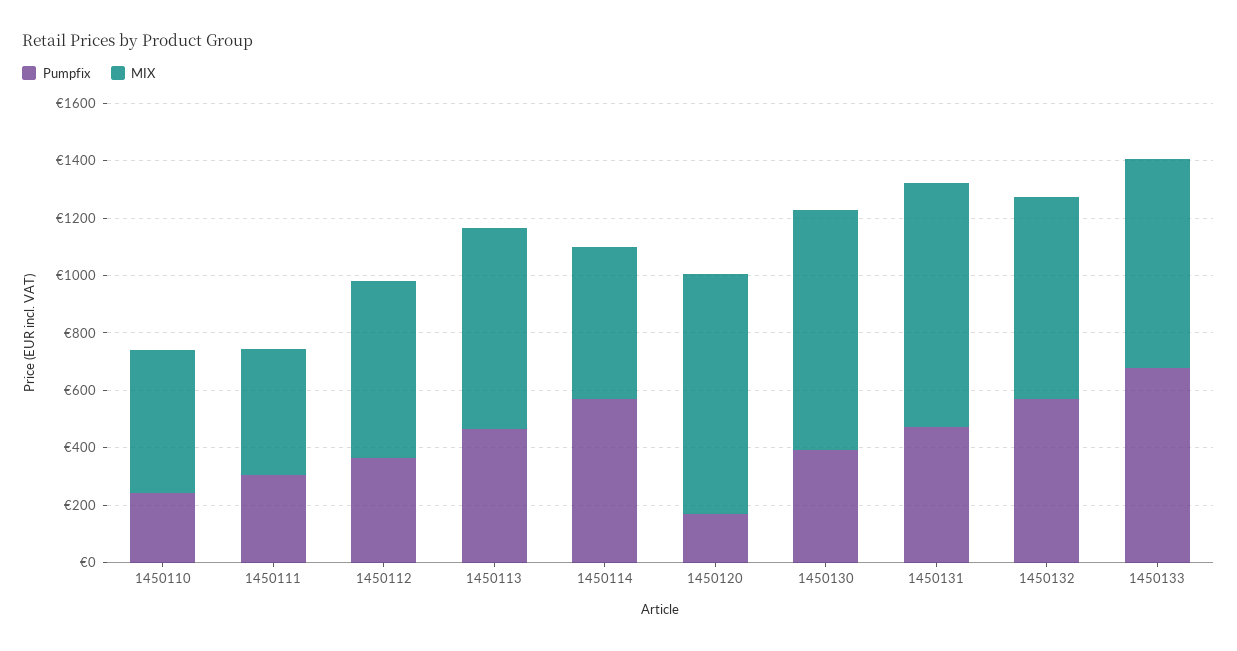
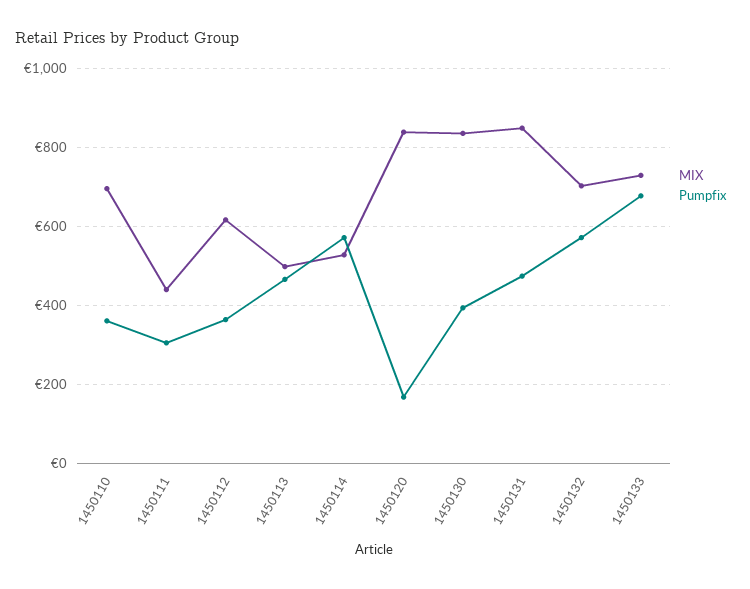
Pumpfix, 1450110: 250 -> 360
MIX, 1450110: 500 -> 700
MIX, 1450113: 700 -> 500

